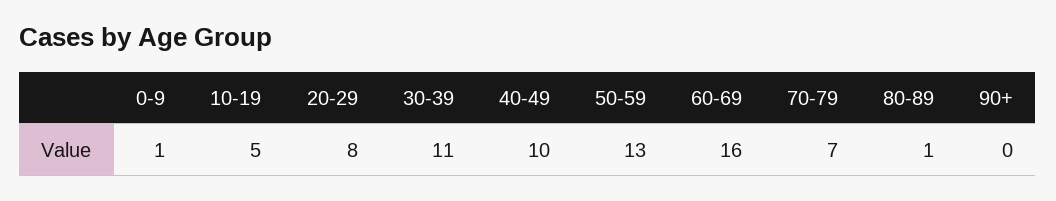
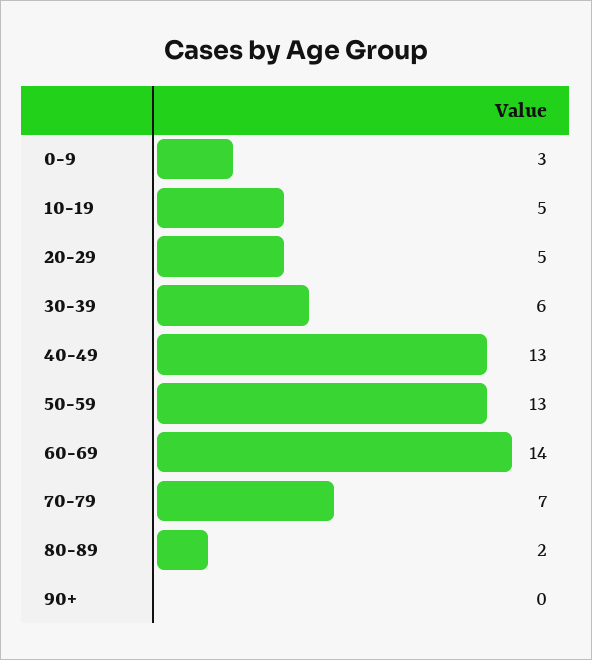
0-9: 1 -> 3
20-29: 8 -> 5
30-39: 11 -> 6
40-49: 10 -> 13
60-69: 16 -> 14
80-89: 1 -> 2

